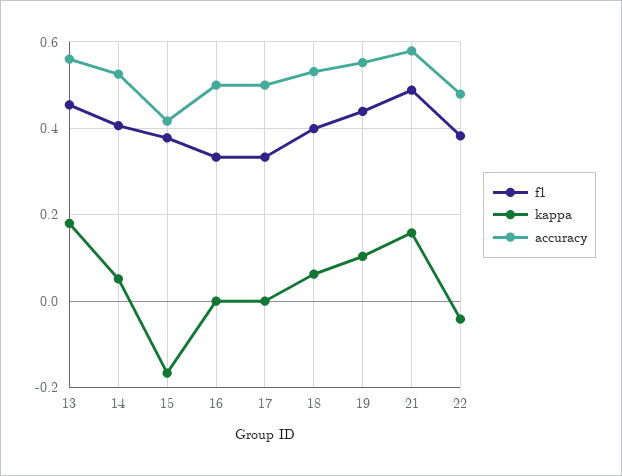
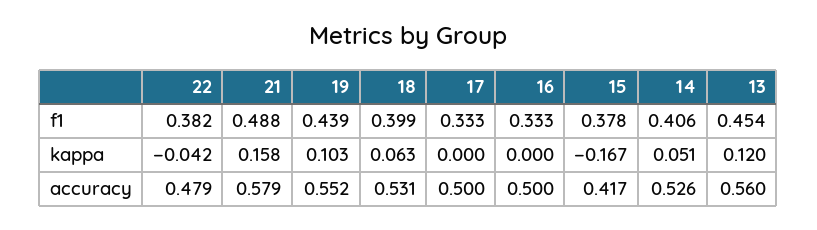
kappa, 13: 0.18 -> 0.12

